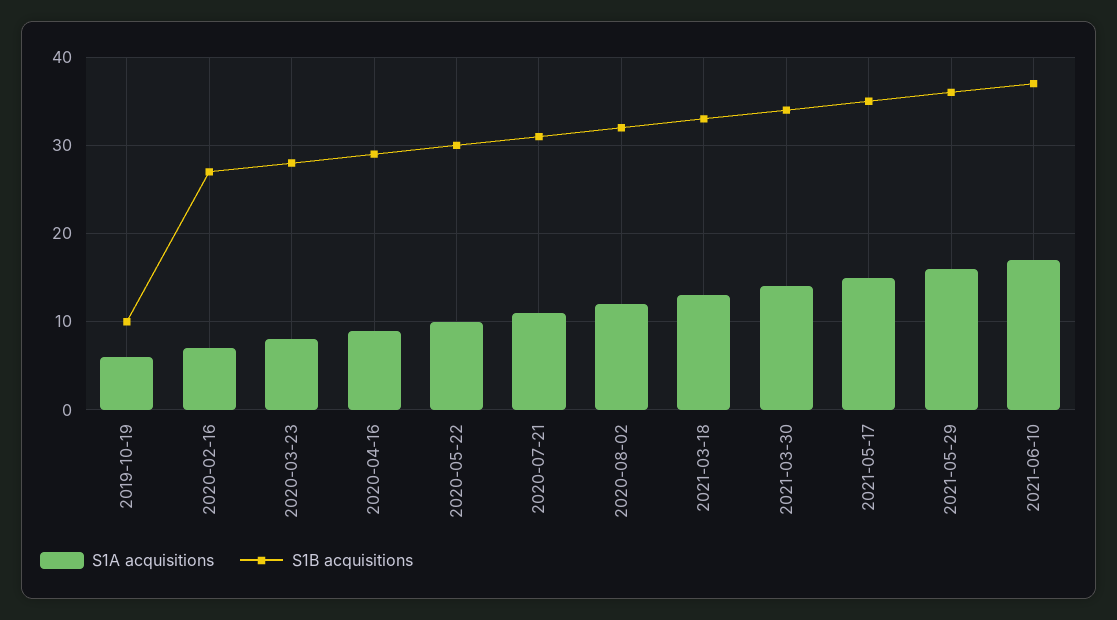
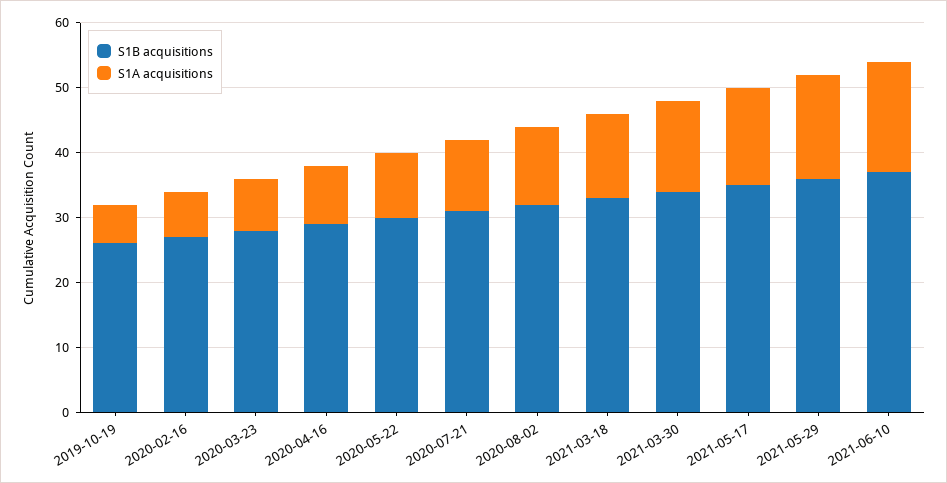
S1B acquisitions, 2019-10-19: 10 -> 25

